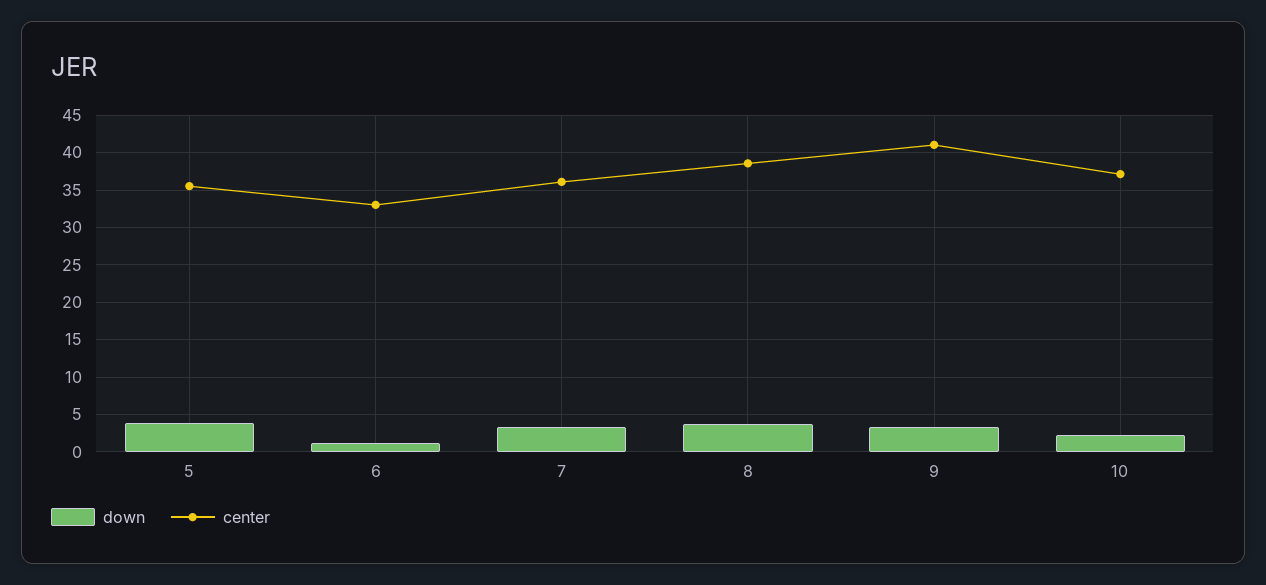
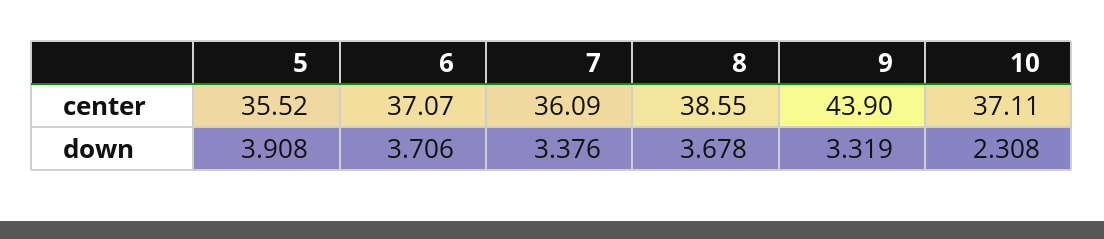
down, 6: 1 -> 3.706
center, 6: 33 -> 37.07
center, 9: 41 -> 43.9

